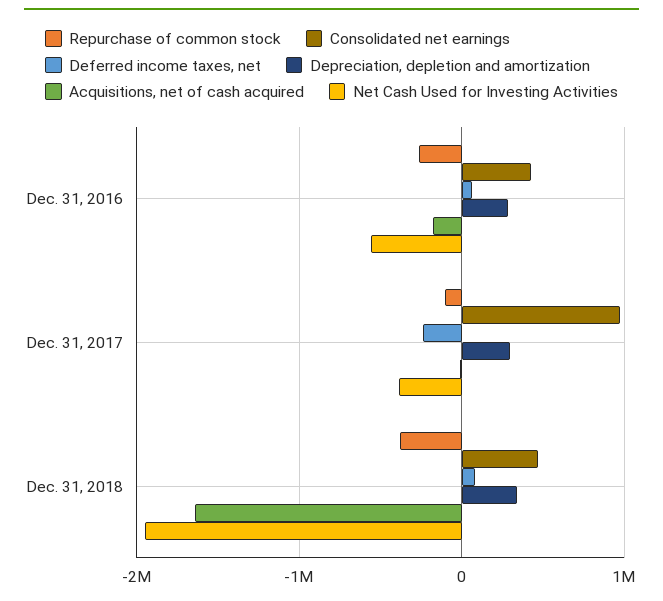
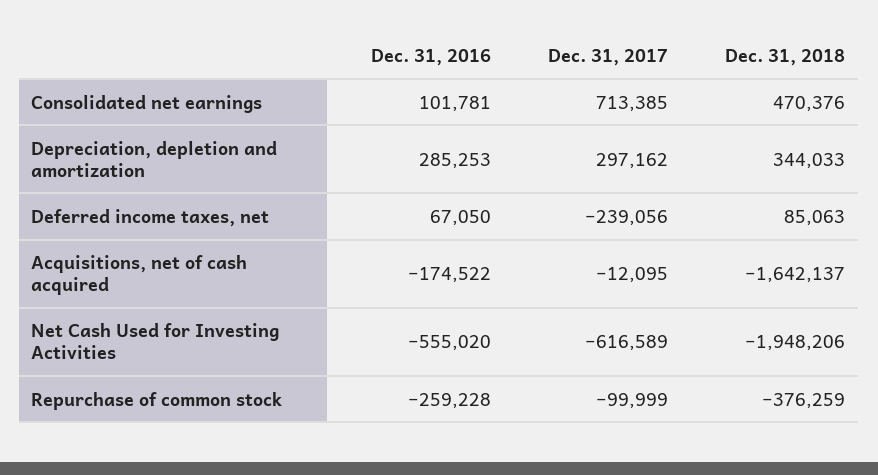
Consolidated net earnings, Dec. 31, 2016: 400000 -> 101781
Consolidated net earnings, Dec. 31, 2017: 1000000 -> 713385
Net Cash Used for Investing Activities, Dec. 31, 2017: -400000 -> -616589

